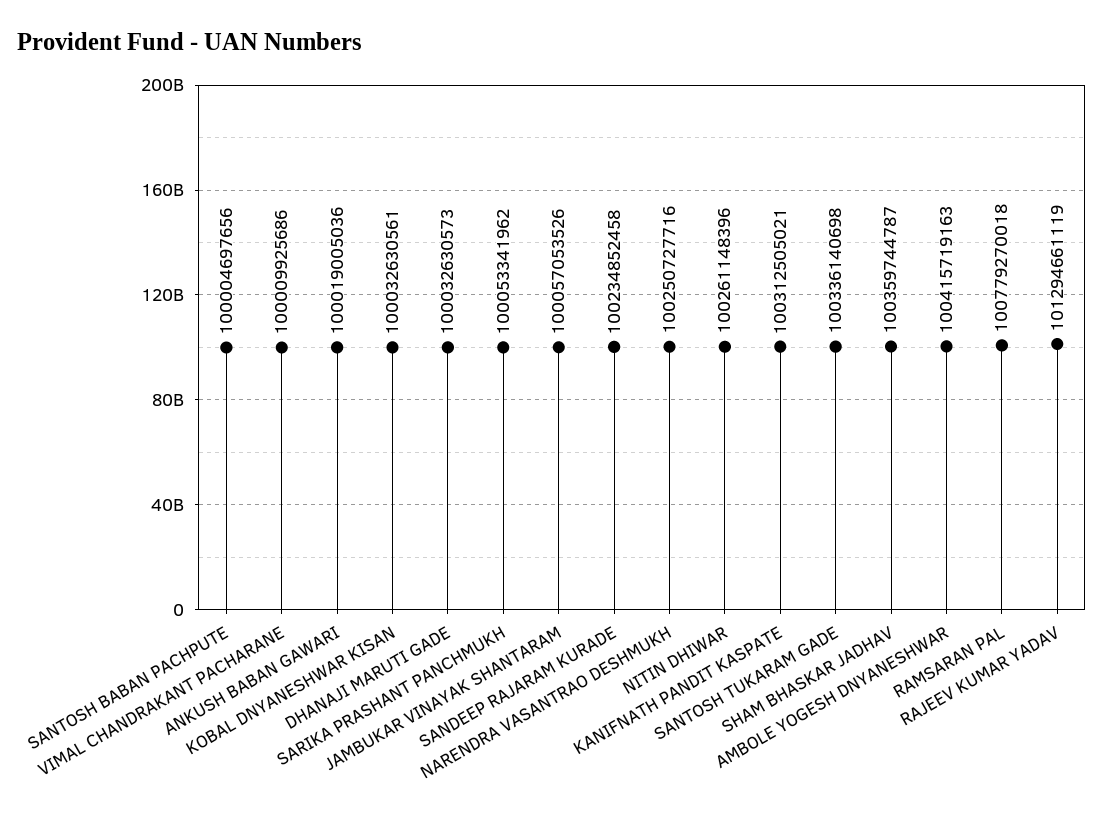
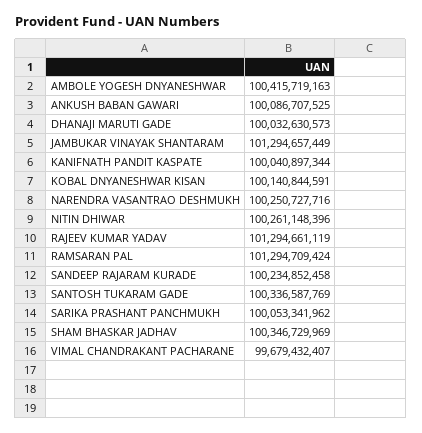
SANTOSH BABAN PACHPUTE: 100004697656 -> none
VIMAL CHANDRAKANT PACHARANE: 100009925686 -> 99679432407
ANKUSH BABAN GAWARI: 100019005036 -> 100086707525
KOBAL DNYANESHWAR KISAN: 100032630561 -> 100140844591
JAMBUKAR VINAYAK SHANTARAM: 100057053526 -> 101294657449
KANIFNATH PANDIT KASPATE: 100312505021 -> 100040897344
SANTOSH TUKARAM GADE: 100336140698 -> 100336587769
SHAM BHASKAR JADHAV: 100359744787 -> 100346729969
RAMSARAN PAL: 100779270018 -> 101294709424

